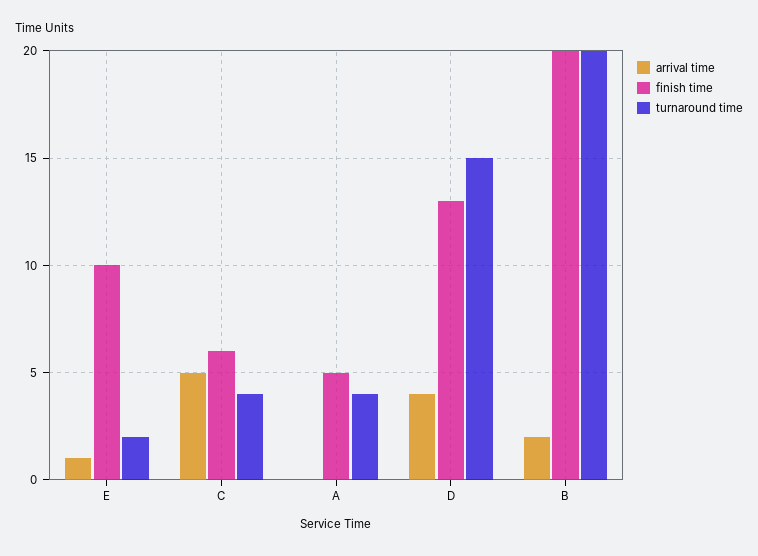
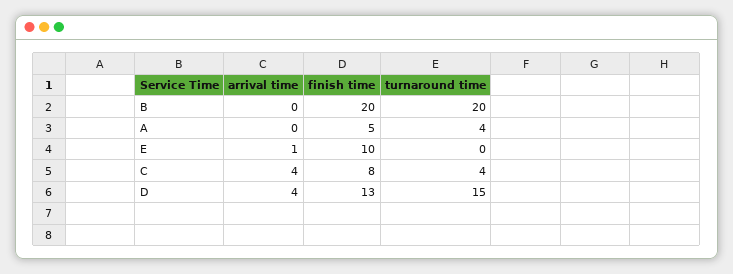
turnaround time, E: 2 -> 0
arrival time, C: 5 -> 4
finish time, C: 6 -> 8
arrival time, B: 2 -> 0

